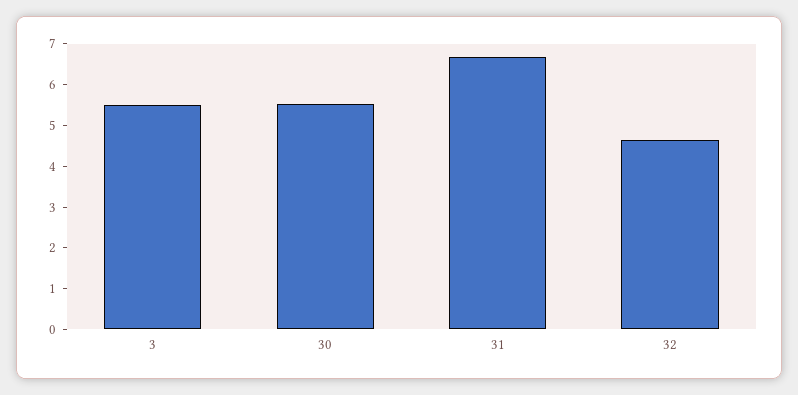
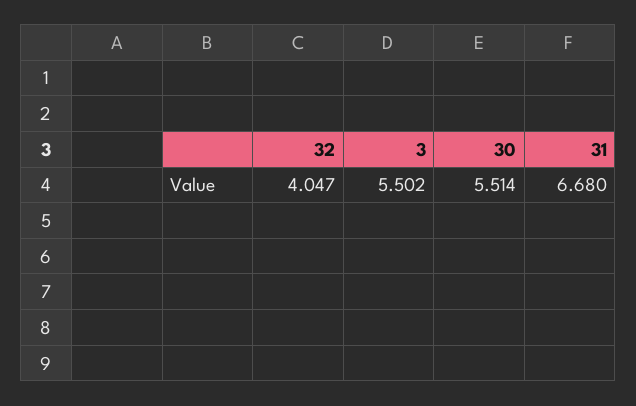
32: 4.6 -> 4.047

